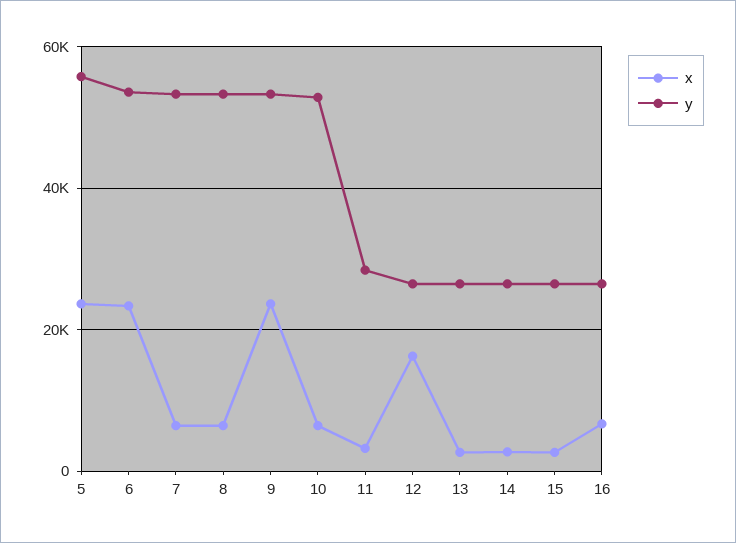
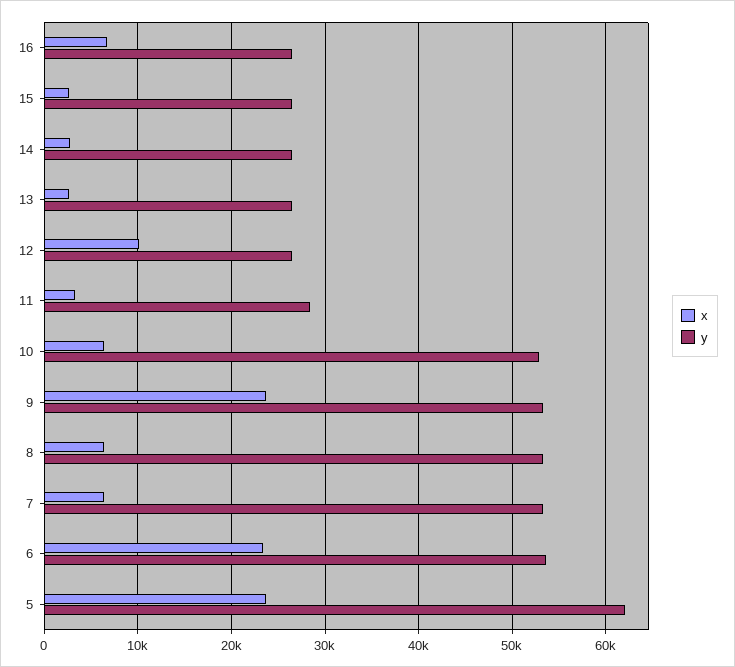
y, 5: 56000 -> 62000
x, 12: 16000 -> 10000

